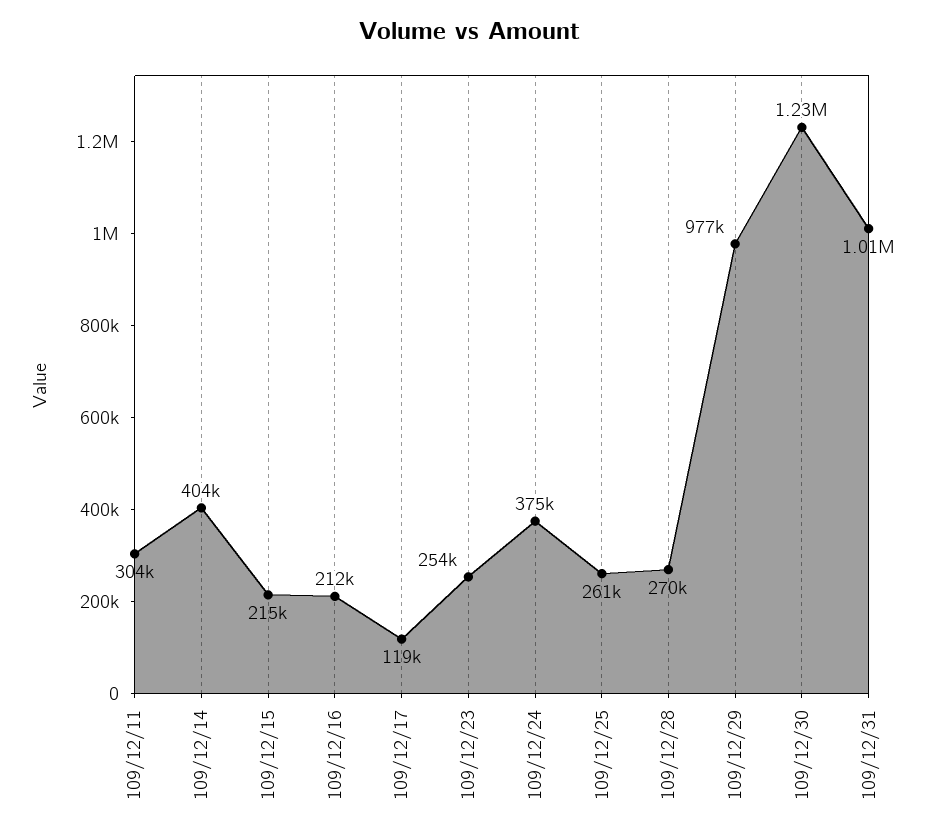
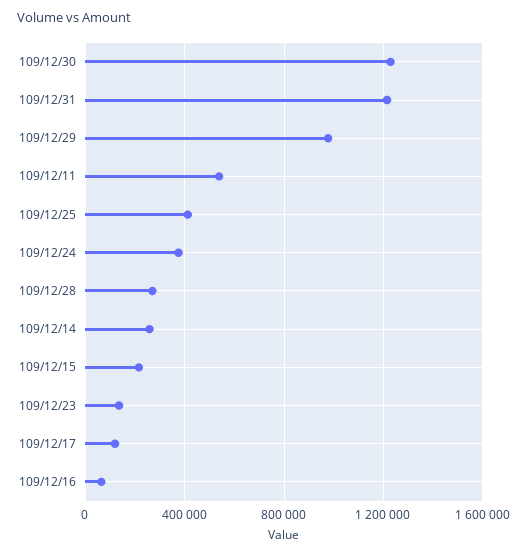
109/12/11: 304000 -> 550000
109/12/14: 404000 -> 250000
109/12/16: 212000 -> 50000
109/12/23: 254000 -> 150000
109/12/25: 261000 -> 400000
109/12/31: 1010000 -> 1200000

